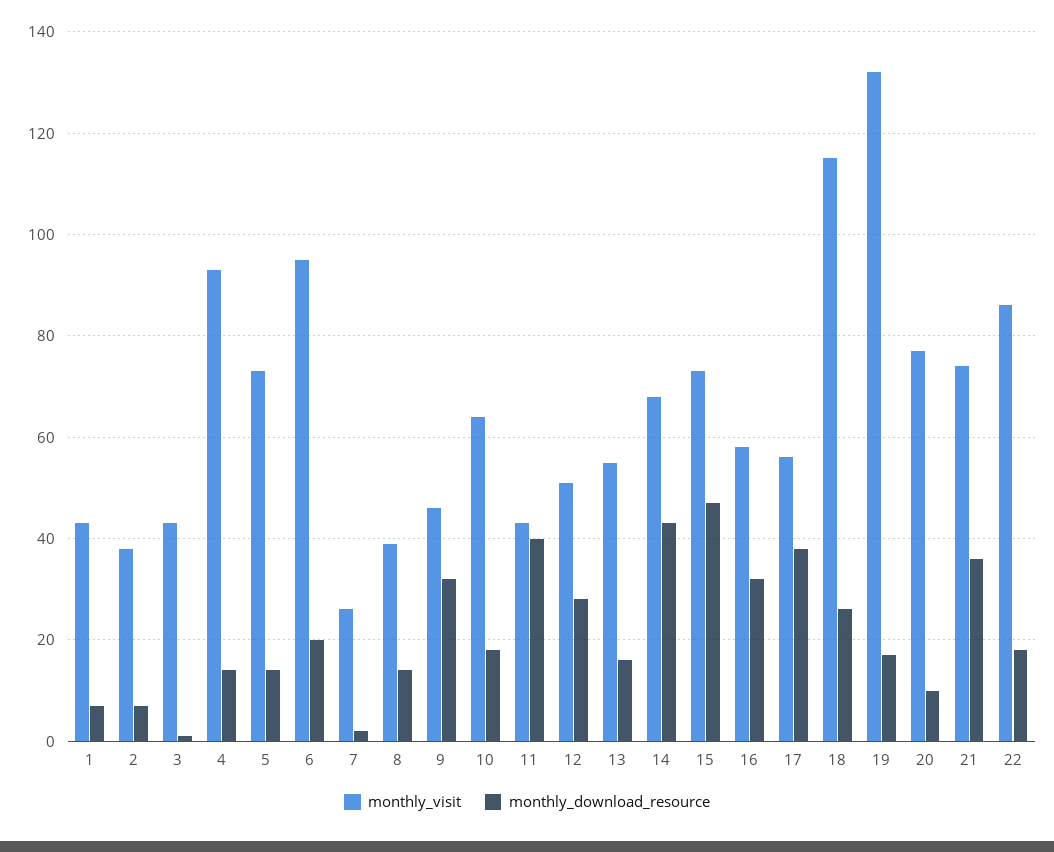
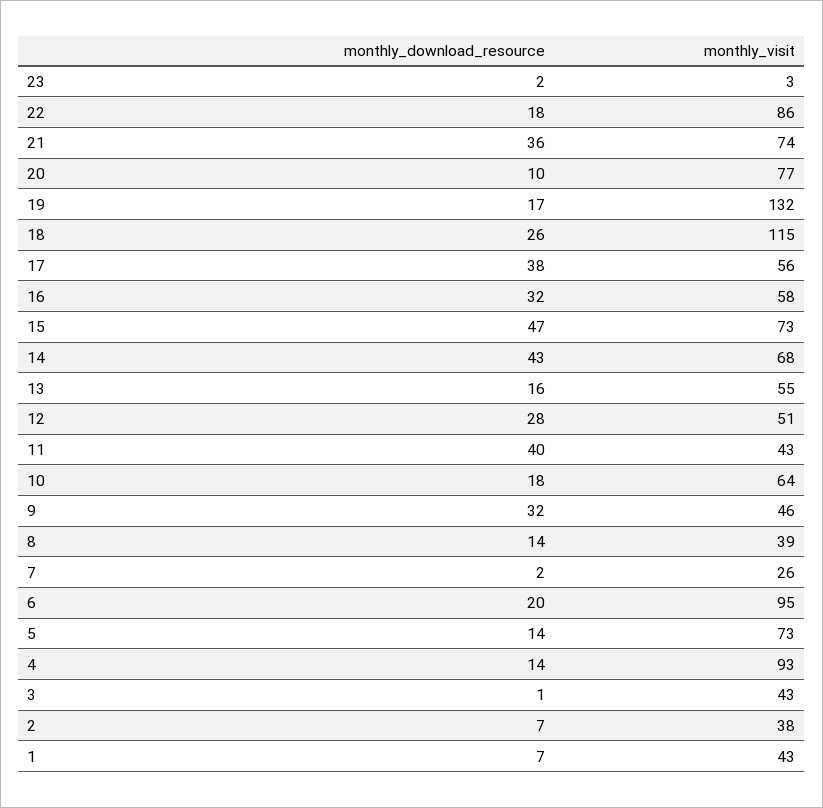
monthly_download_resource, 23: none -> 2
monthly_visit, 23: none -> 3

